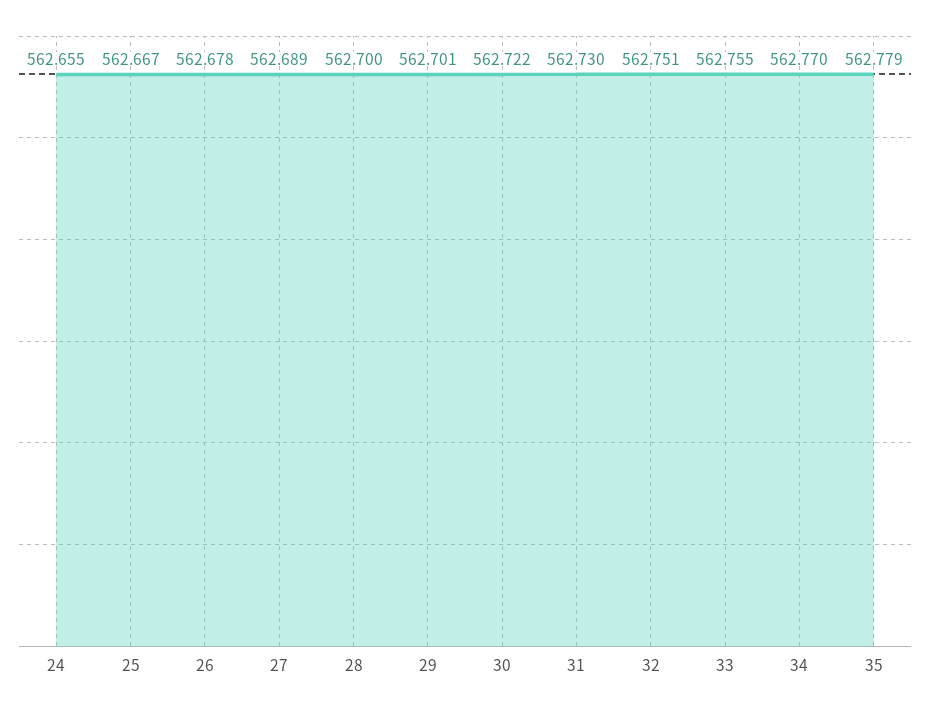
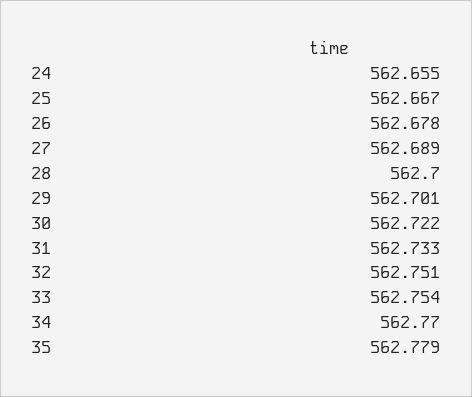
31: 562.73 -> 562.733
33: 562.755 -> 562.754

